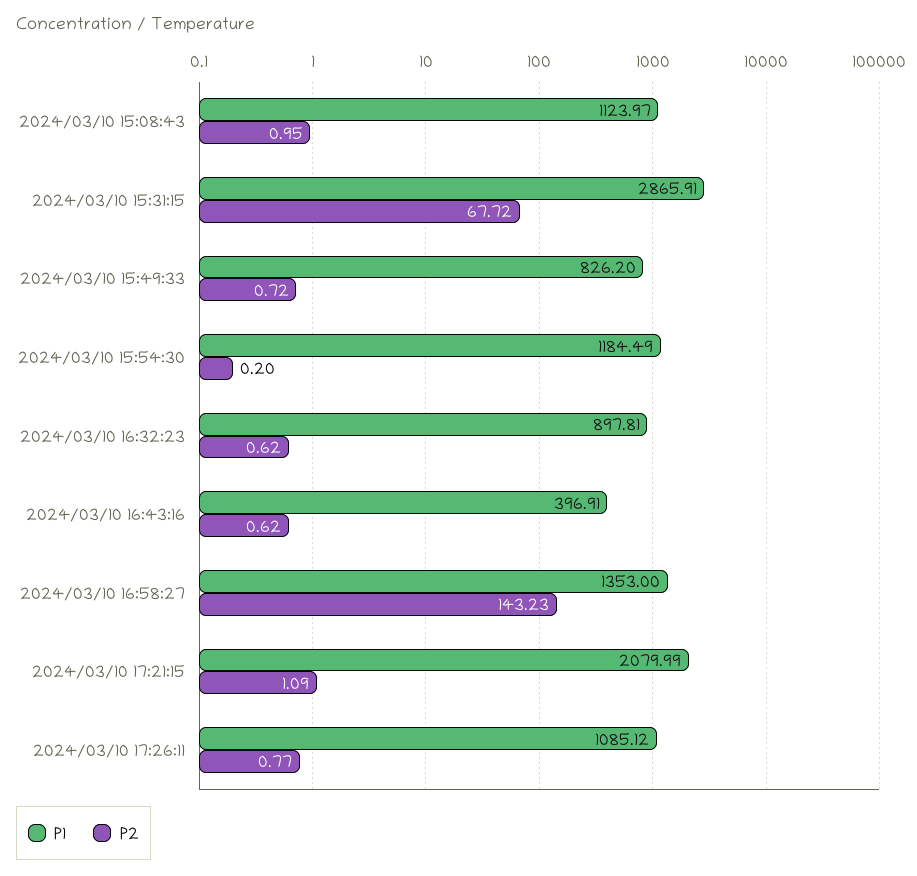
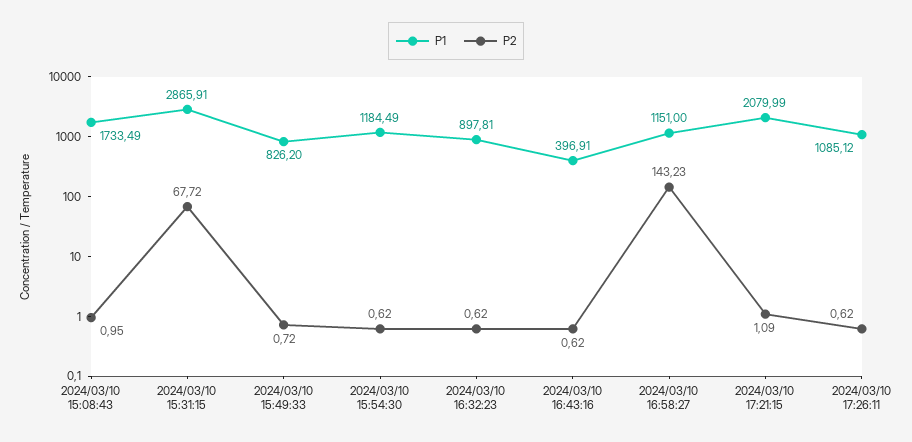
P1, 2024/03/10 15:08:43: 1123.97 -> 1733.49
P2, 2024/03/10 15:54:30: 0.2 -> 0.62
P1, 2024/03/10 16:58:27: 1353 -> 1151
P2, 2024/03/10 17:26:11: 0.77 -> 0.62

